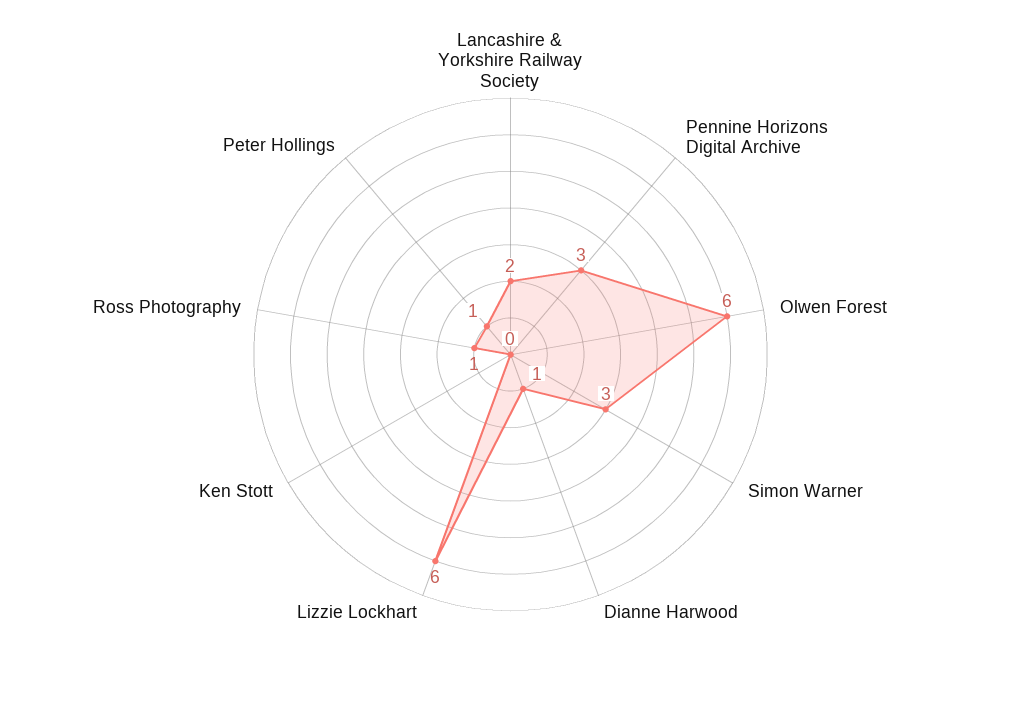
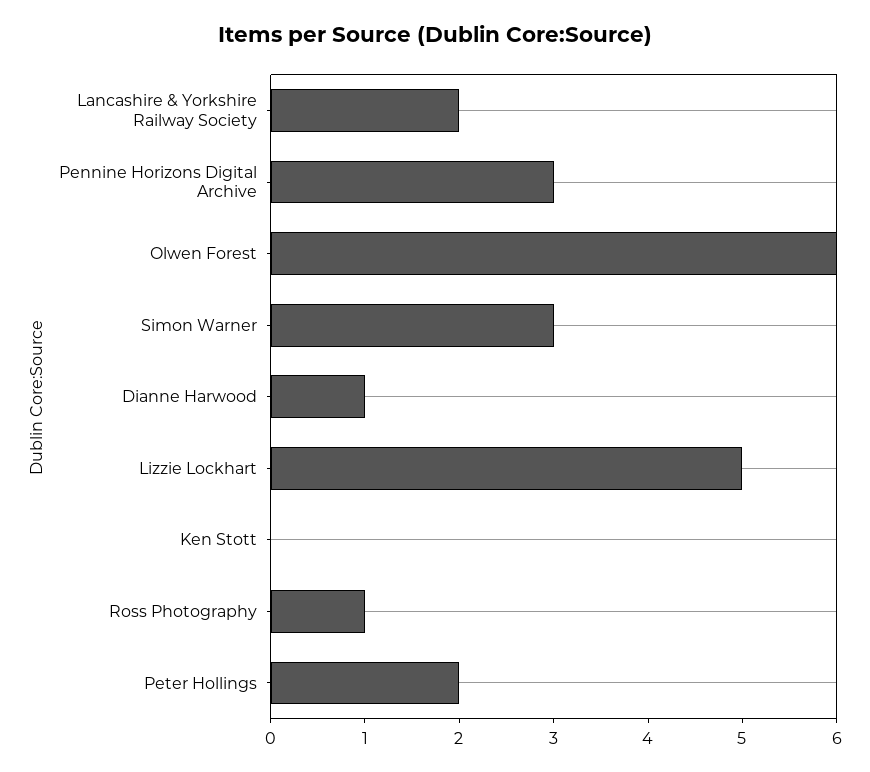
Lizzie Lockhart: 6 -> 5
Peter Hollings: 1 -> 2

